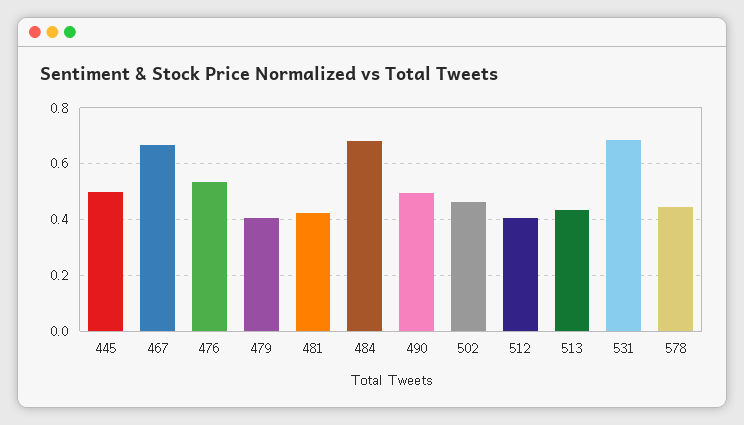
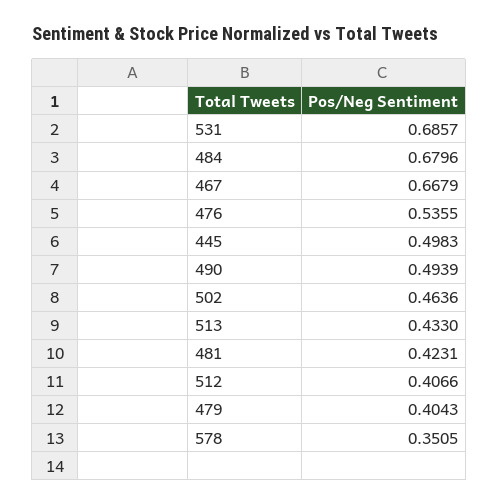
578: 0.45 -> 0.3505

